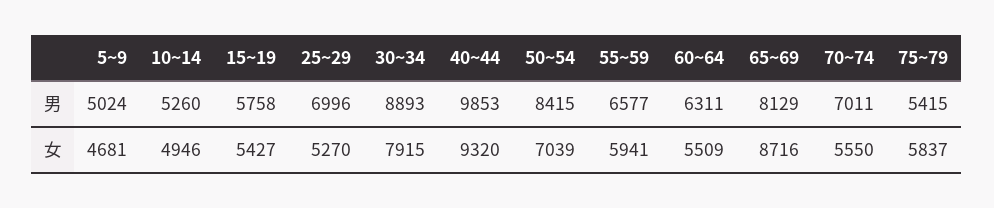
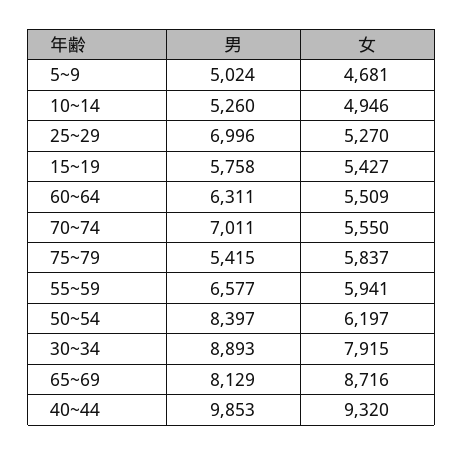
50~54, 男: 8415 -> 8397
50~54, 女: 7039 -> 6197

